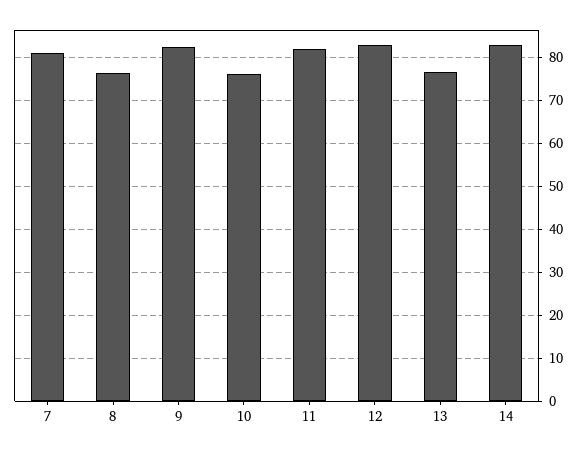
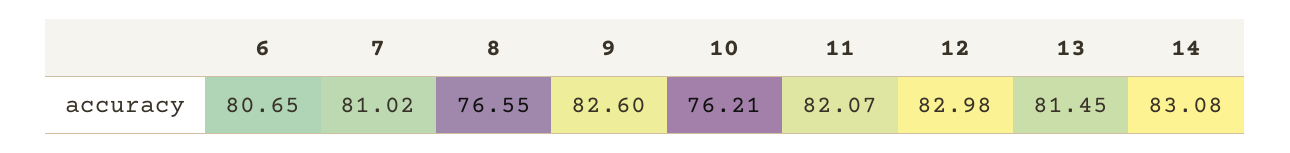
13: 76 -> 81.45
6: none -> 80.65

